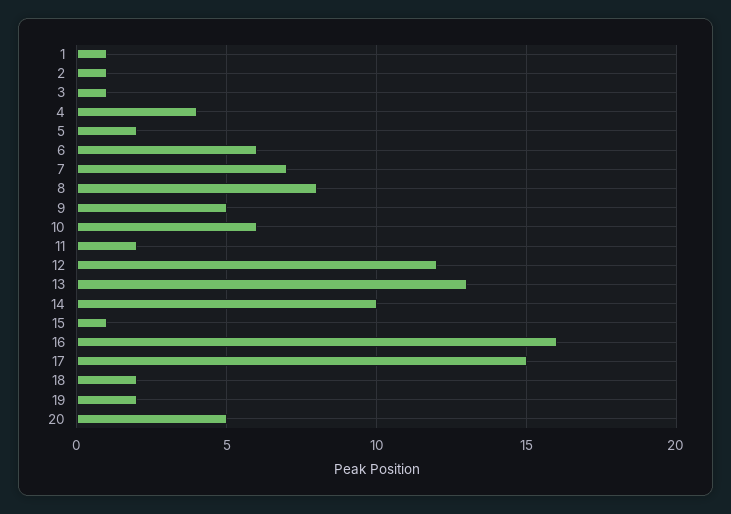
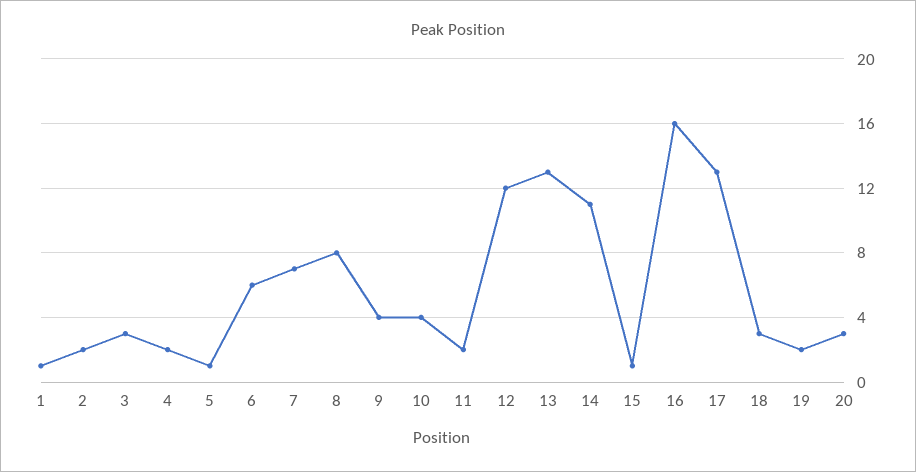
2: 1 -> 2
3: 1 -> 3
4: 4 -> 2
5: 2 -> 1
9: 5 -> 4
10: 6 -> 4
14: 10 -> 11
17: 15 -> 13
18: 2 -> 3
20: 5 -> 3

